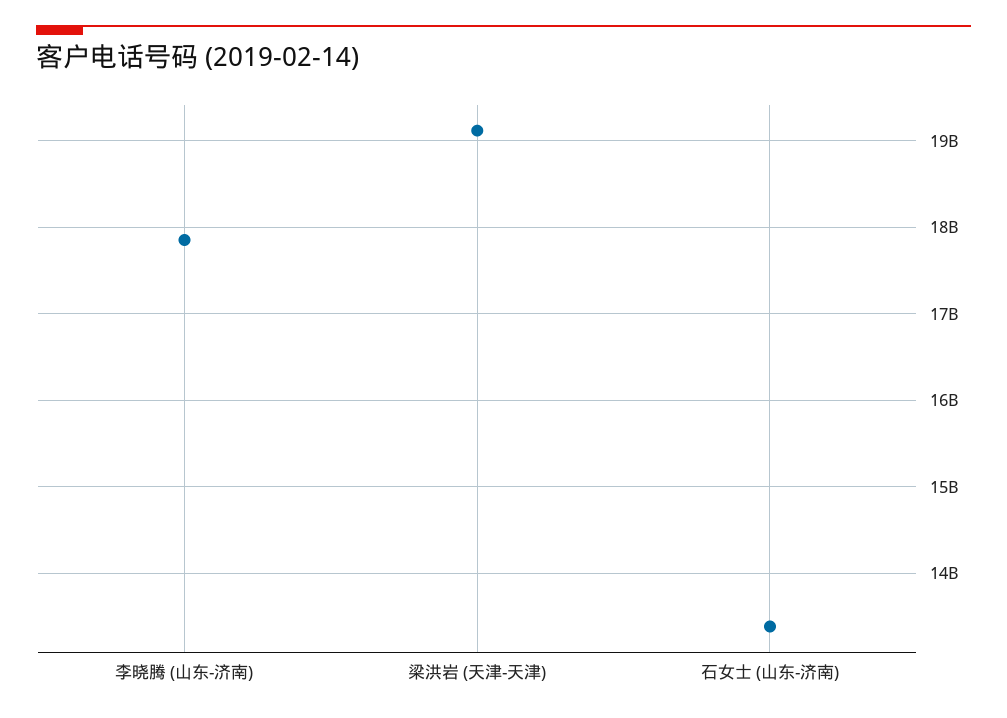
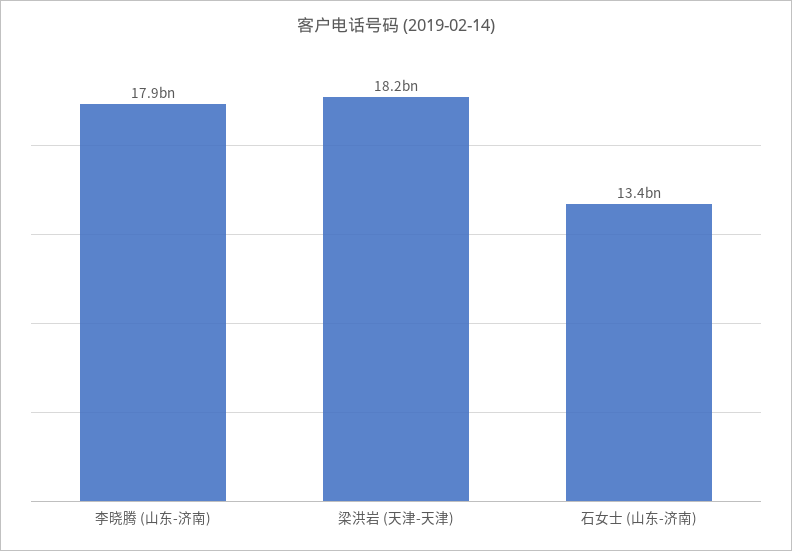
梁洪岩 (天津-天津): 19100000000 -> 18200000000

